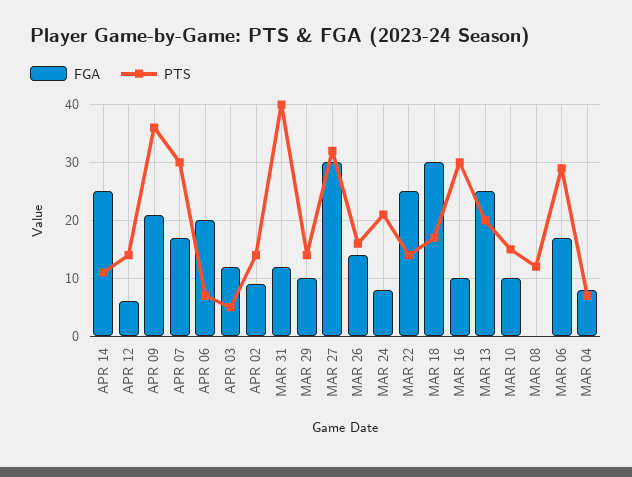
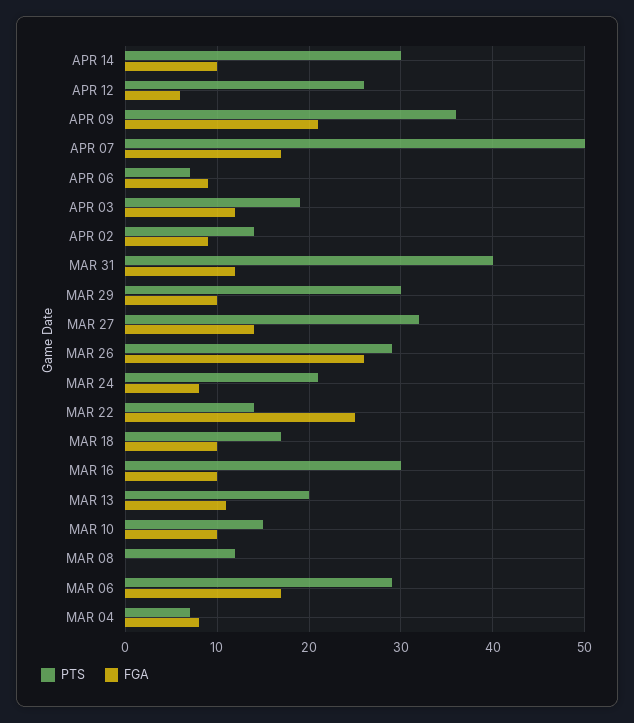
FGA, APR 14: 25 -> 10
PTS, APR 14: 10 -> 30
PTS, APR 12: 15 -> 26
PTS, APR 07: 30 -> 50
FGA, APR 06: 20 -> 9
PTS, APR 03: 5 -> 19
PTS, MAR 29: 15 -> 30
FGA, MAR 27: 30 -> 14
FGA, MAR 26: 15 -> 26
PTS, MAR 26: 15 -> 29
FGA, MAR 18: 30 -> 10
FGA, MAR 13: 25 -> 11

